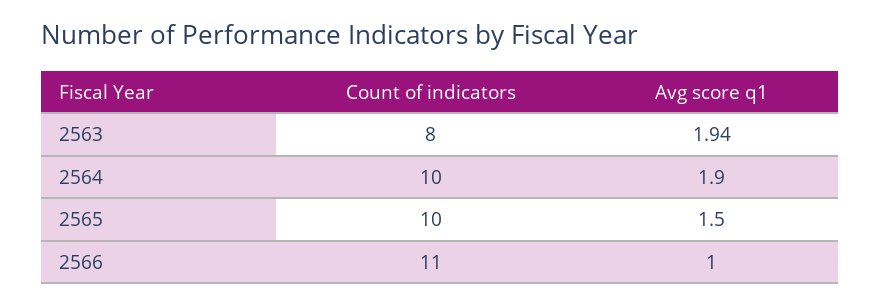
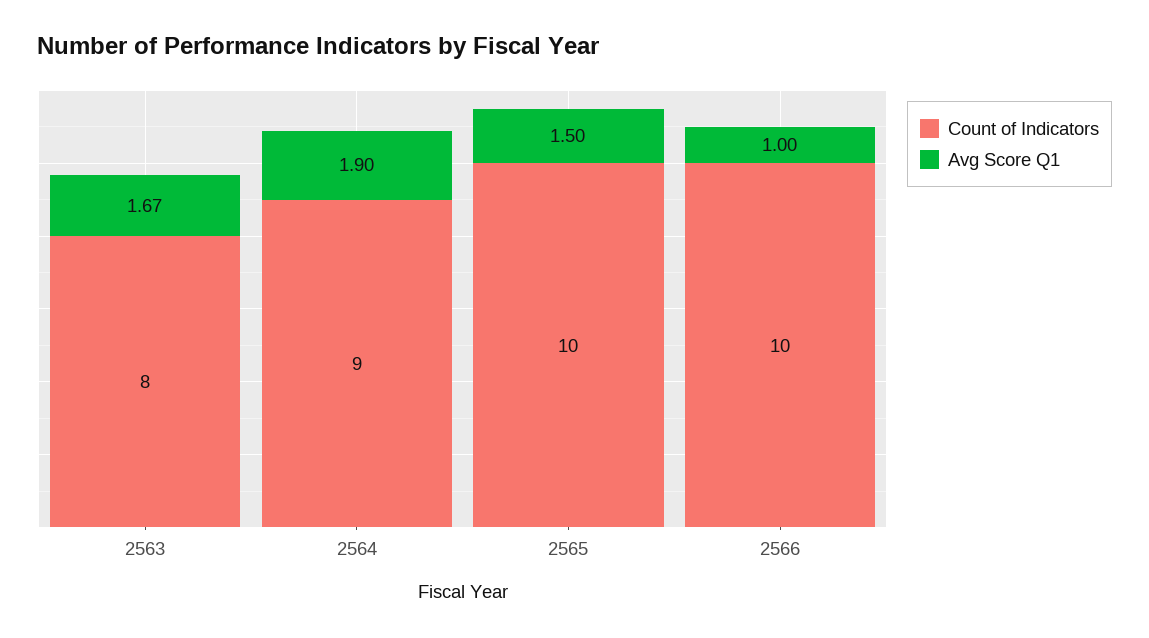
Avg score q1, 2563: 1.94 -> 1.67
Count of indicators, 2564: 10 -> 9
Count of indicators, 2566: 11 -> 10

